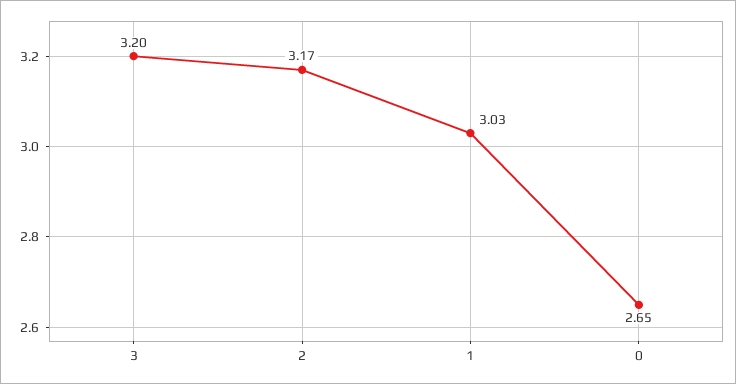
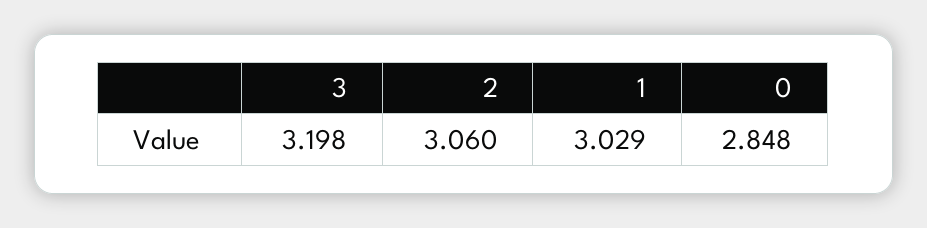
2: 3.17 -> 3.06
0: 2.65 -> 2.848

